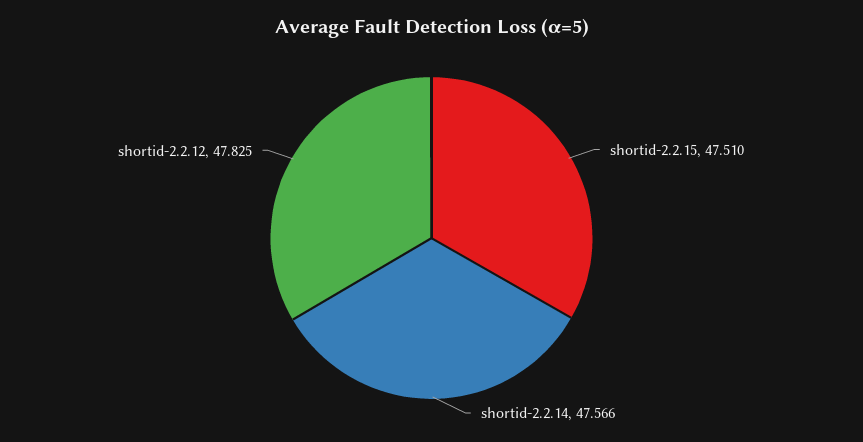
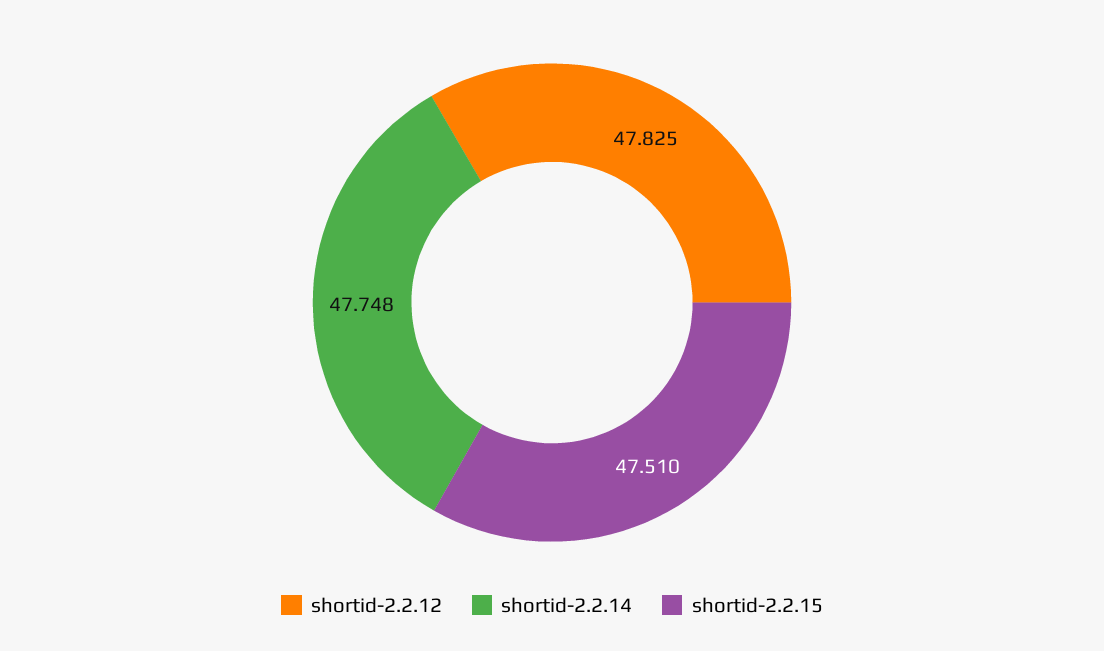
shortid-2.2.14: 47.566 -> 47.748

